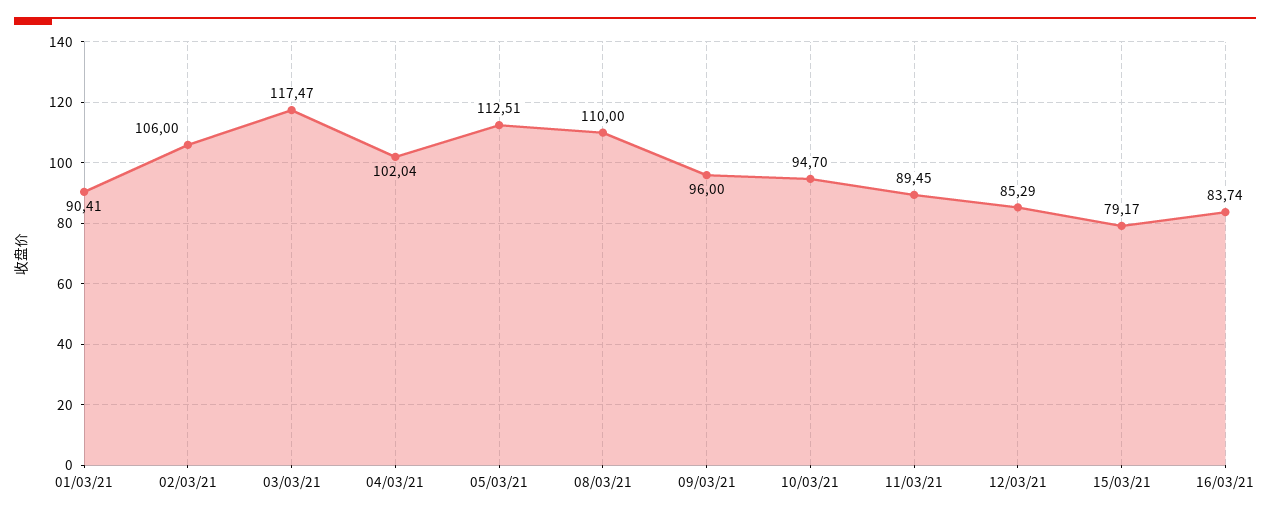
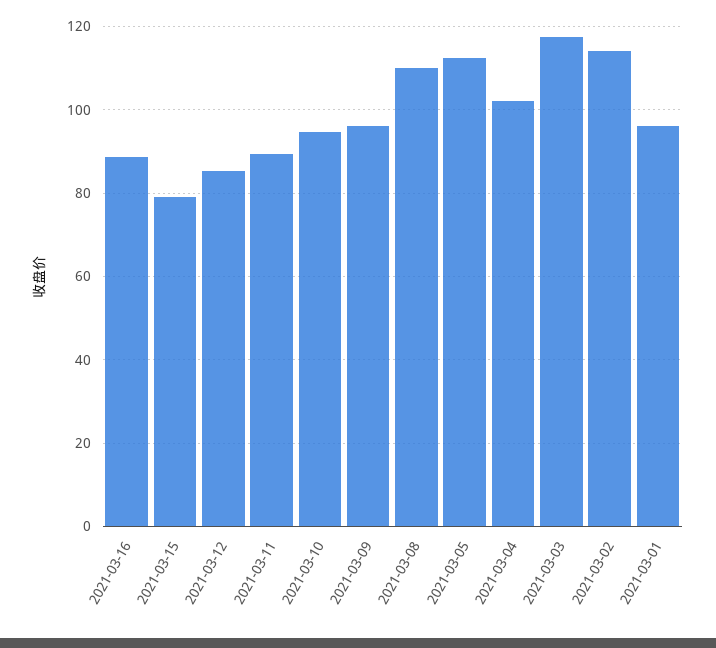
01/03/21: 90.41 -> 96
02/03/21: 106 -> 114
16/03/21: 83.74 -> 88

